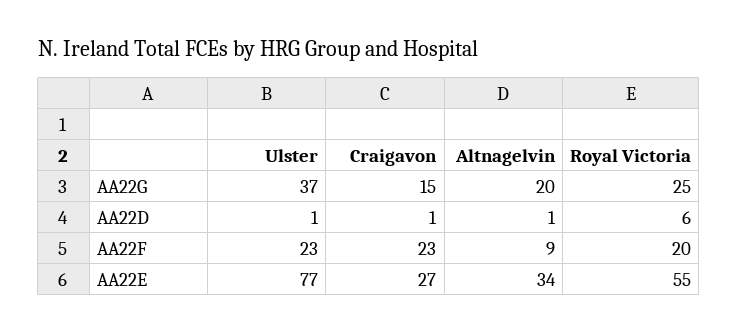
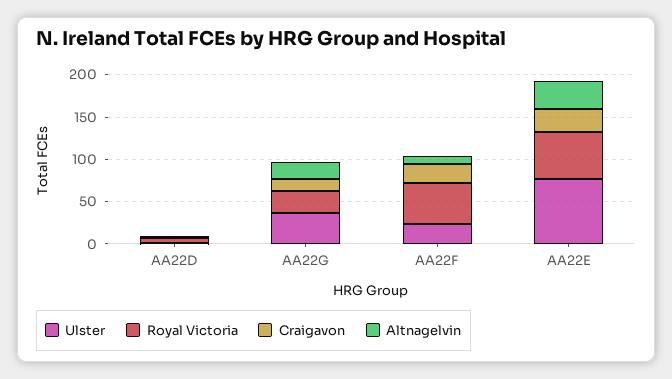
Royal Victoria, AA22F: 20 -> 50

